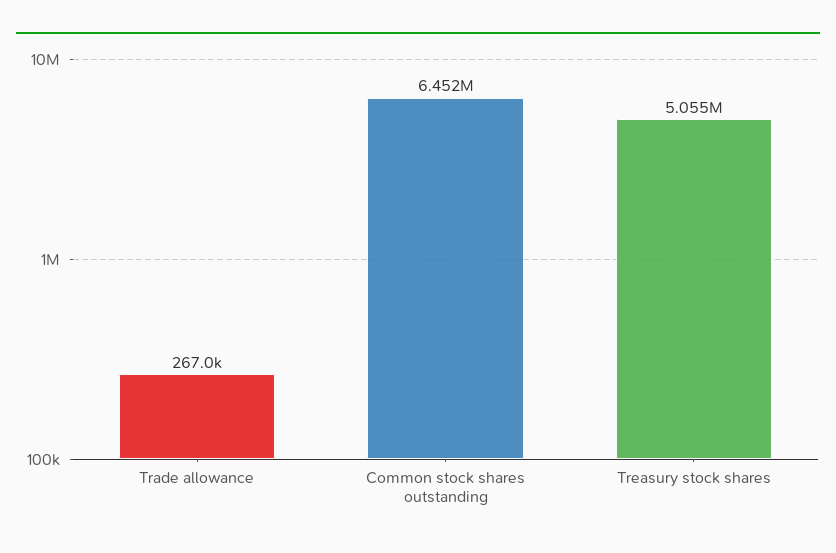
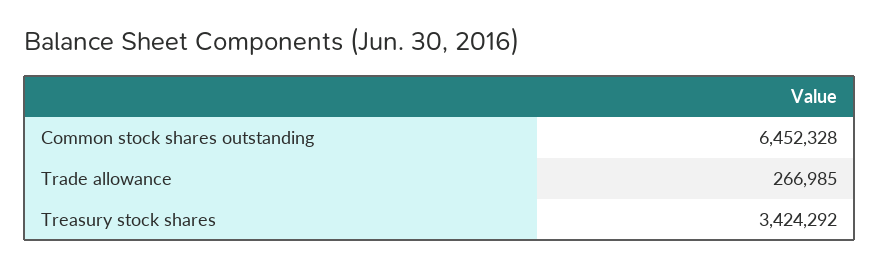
Treasury stock shares: 5055000 -> 3424292

